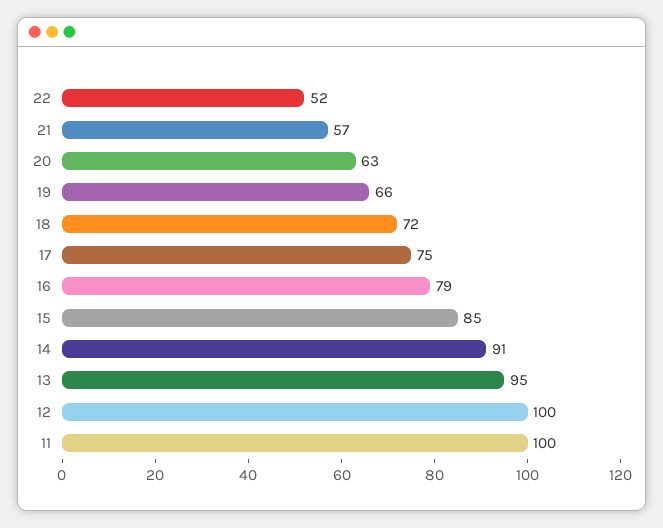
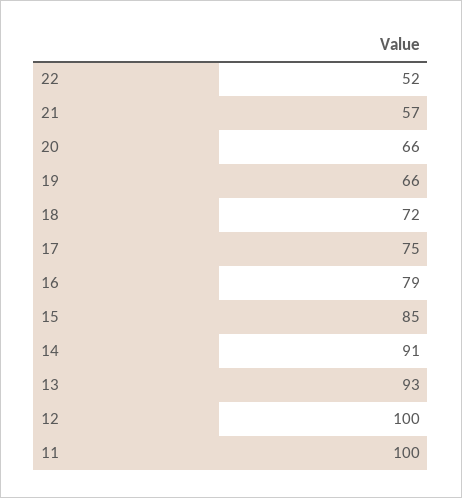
20: 63 -> 66
13: 95 -> 93

